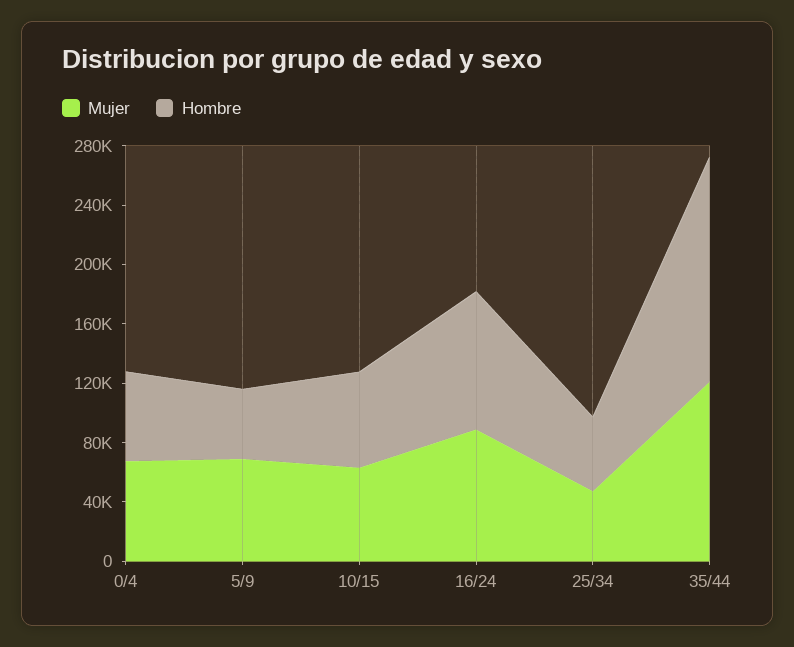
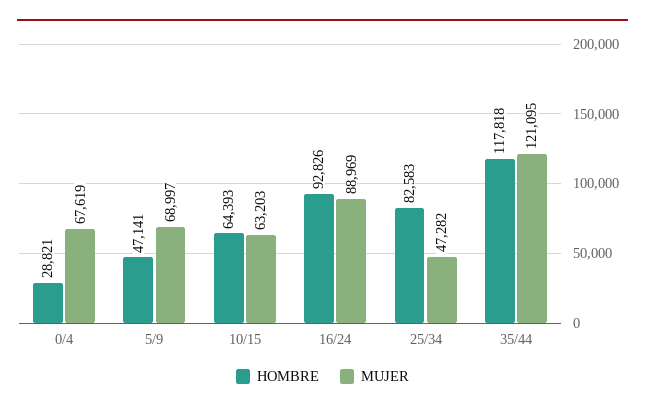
Hombre, 0/4: 60000 -> 28821
Hombre, 25/34: 50000 -> 82583
Hombre, 35/44: 150000 -> 117818

